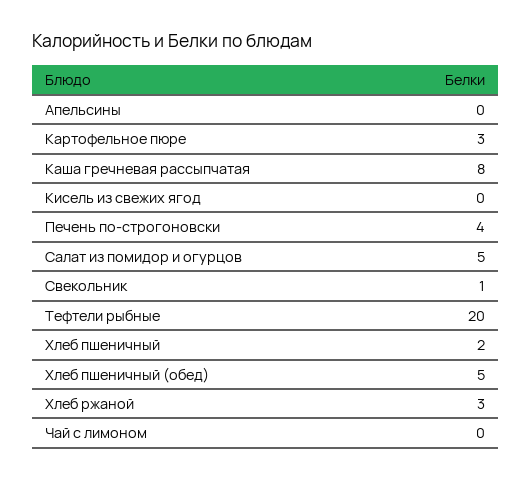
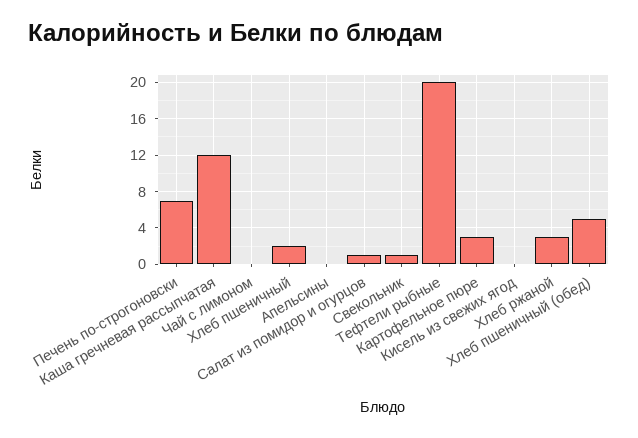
Каша гречневая рассыпчатая: 8 -> 12
Печень по-строгоновски: 4 -> 7
Салат из помидор и огурцов: 5 -> 1

